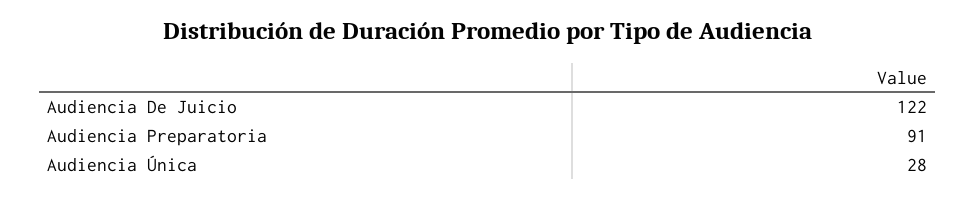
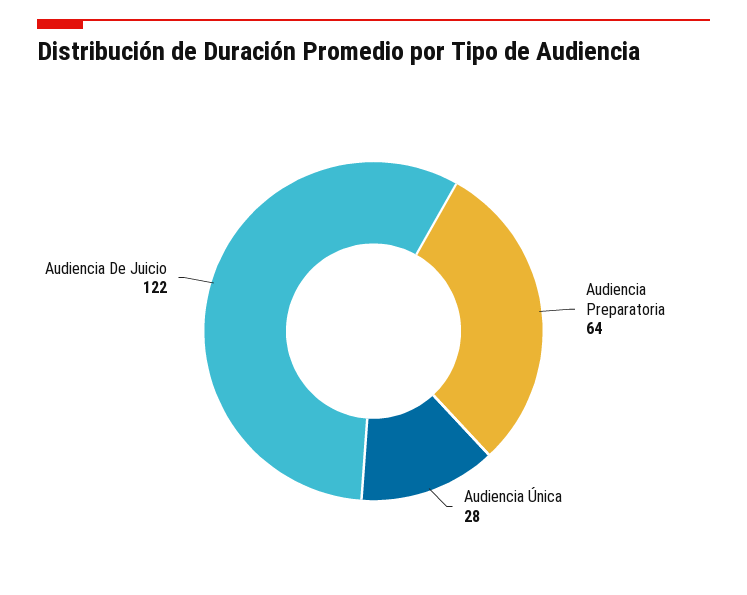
Audiencia Preparatoria: 91 -> 64

